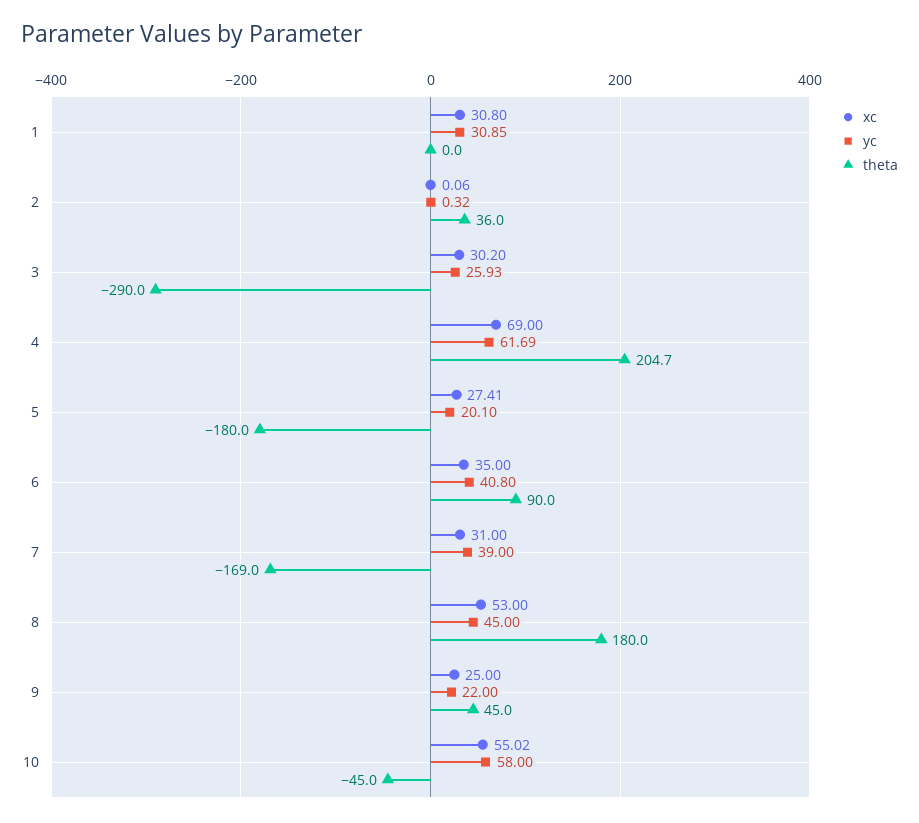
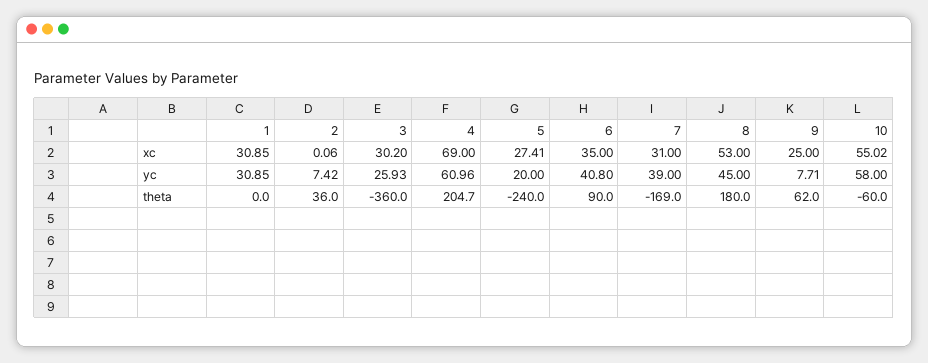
xc, 1: 30.8 -> 30.85
yc, 2: 0.32 -> 7.42
theta, 3: -290 -> -360
yc, 4: 61.69 -> 60.96
yc, 5: 20.1 -> 20
theta, 5: -180 -> -240
yc, 9: 22 -> 7.71
theta, 9: 45 -> 62
theta, 10: -45 -> -60

